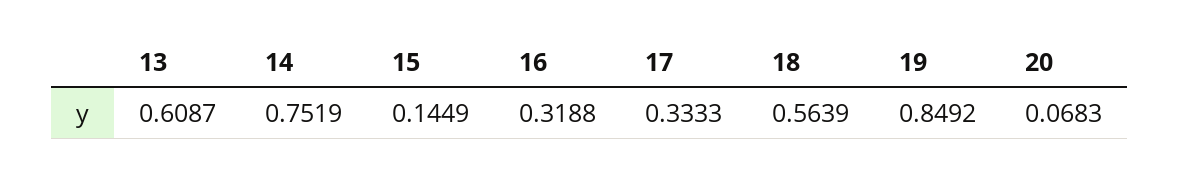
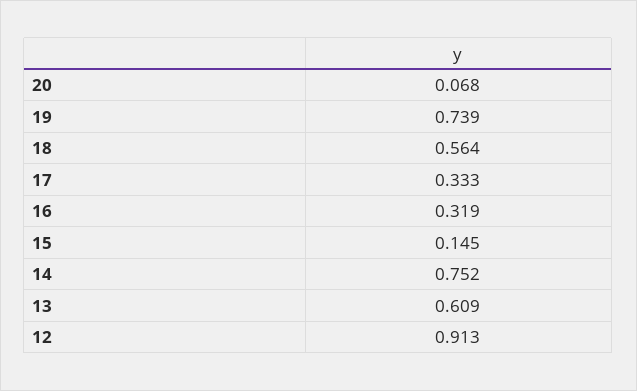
19: 0.8492 -> 0.739
12: none -> 0.913

